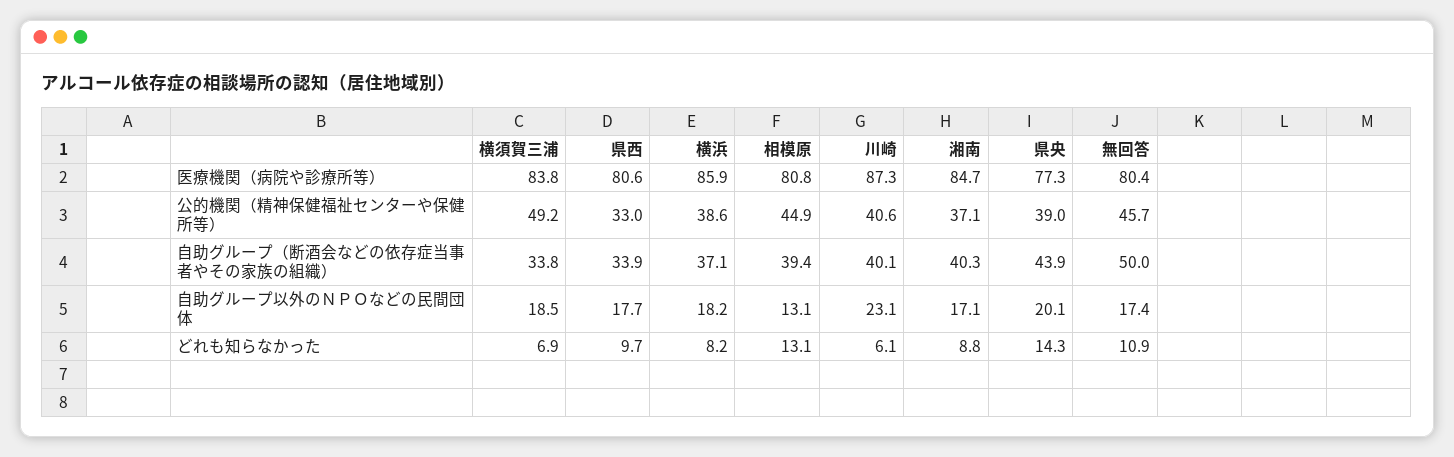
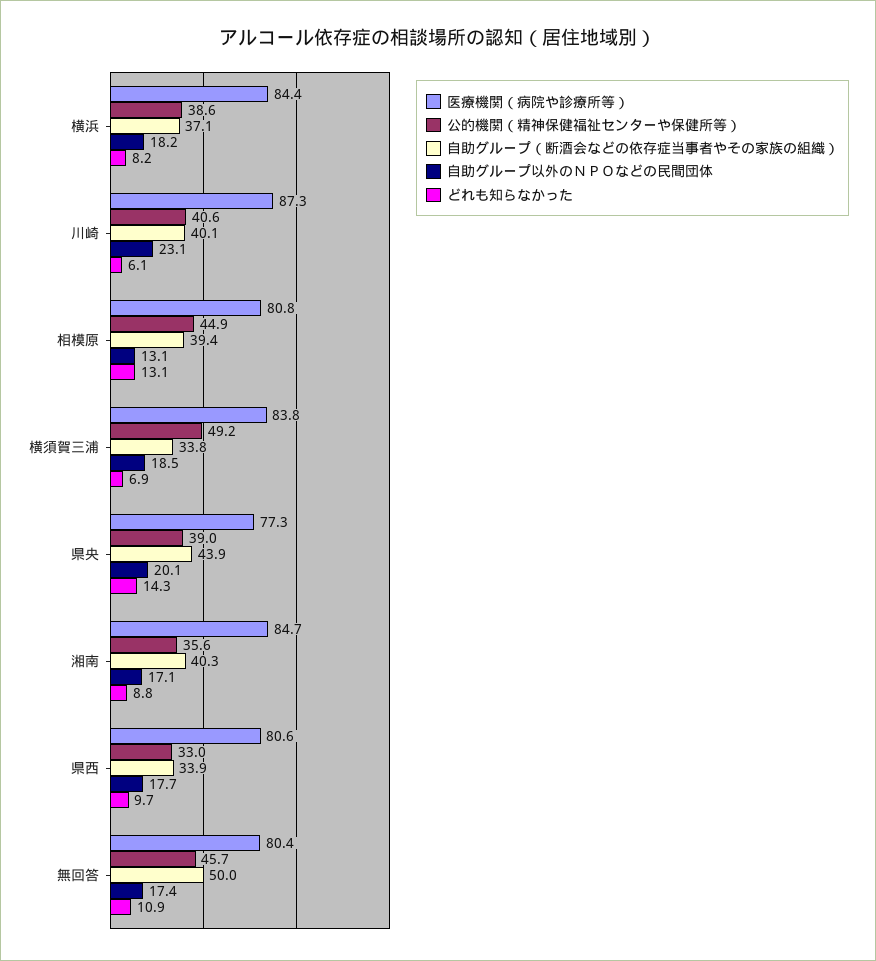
医療機関（病院や診療所等）, 横浜: 85.9 -> 84.4
公的機関（精神保健福祉センターや保健所等）, 湘南: 37.1 -> 35.6

